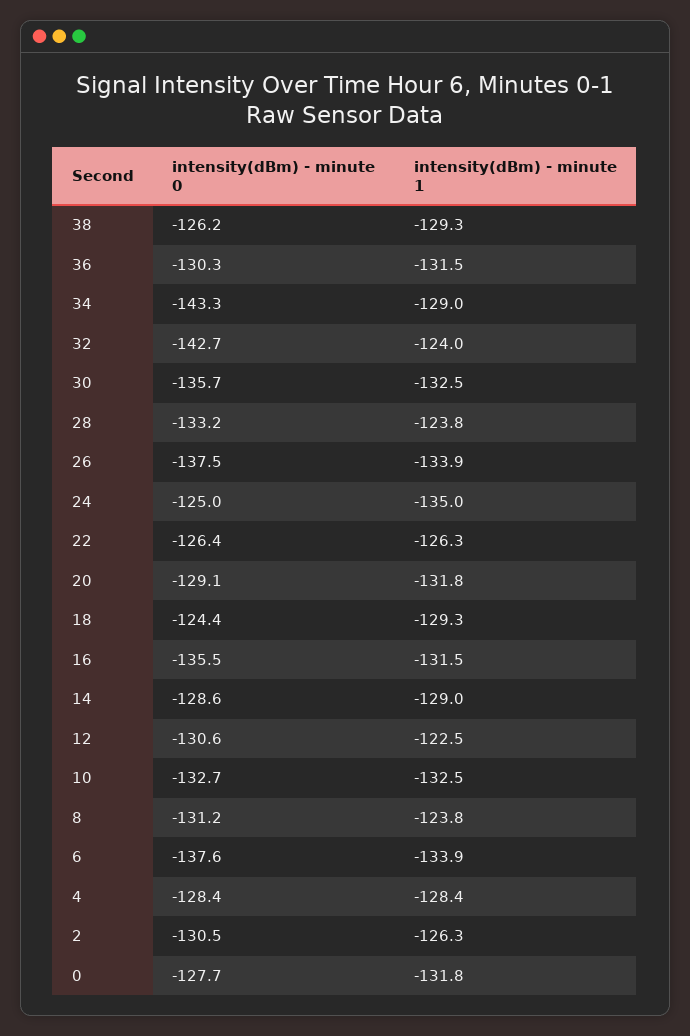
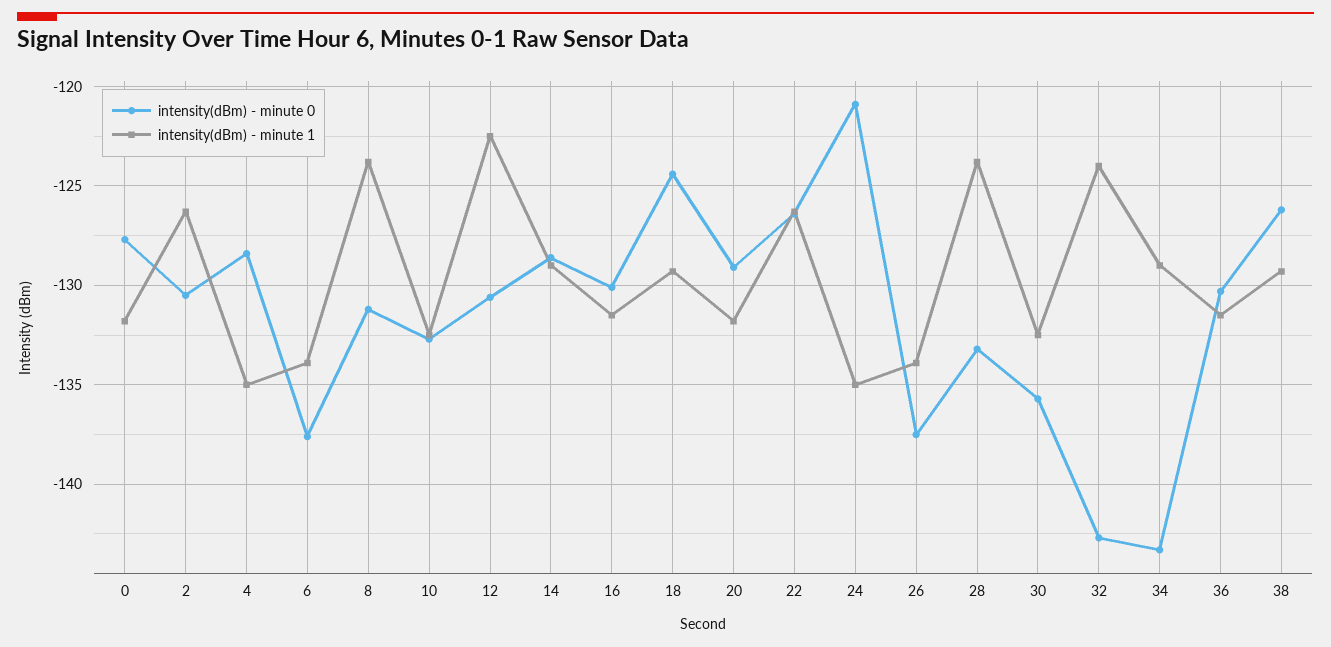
intensity(dBm) - minute 0, 24: -125 -> -121
intensity(dBm) - minute 0, 16: -135.5 -> -130
intensity(dBm) - minute 1, 4: -128.4 -> -135

